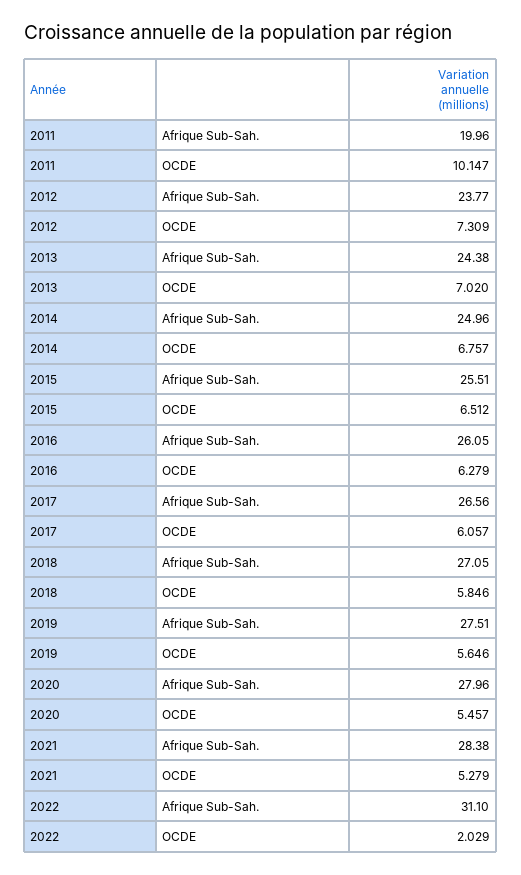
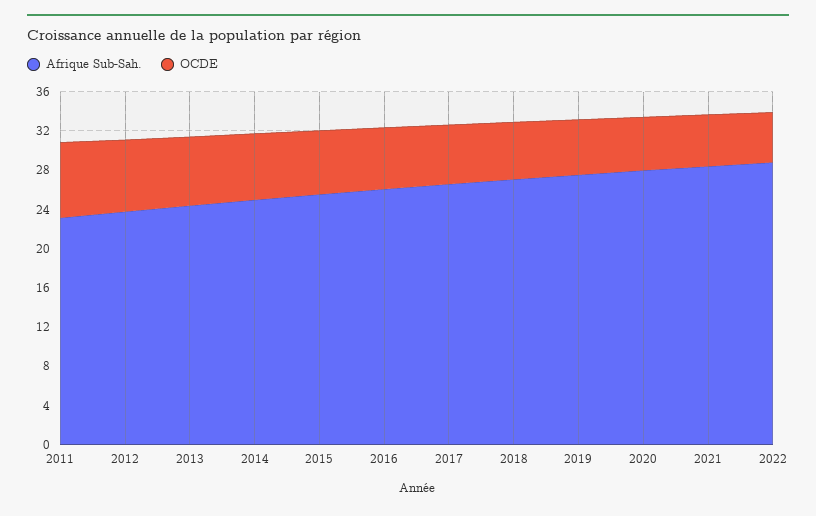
Afrique Sub-Sah., 2011: 19.96 -> 23
OCDE, 2011: 10.147 -> 8
Afrique Sub-Sah., 2022: 31.1 -> 29
OCDE, 2022: 2.029 -> 5

